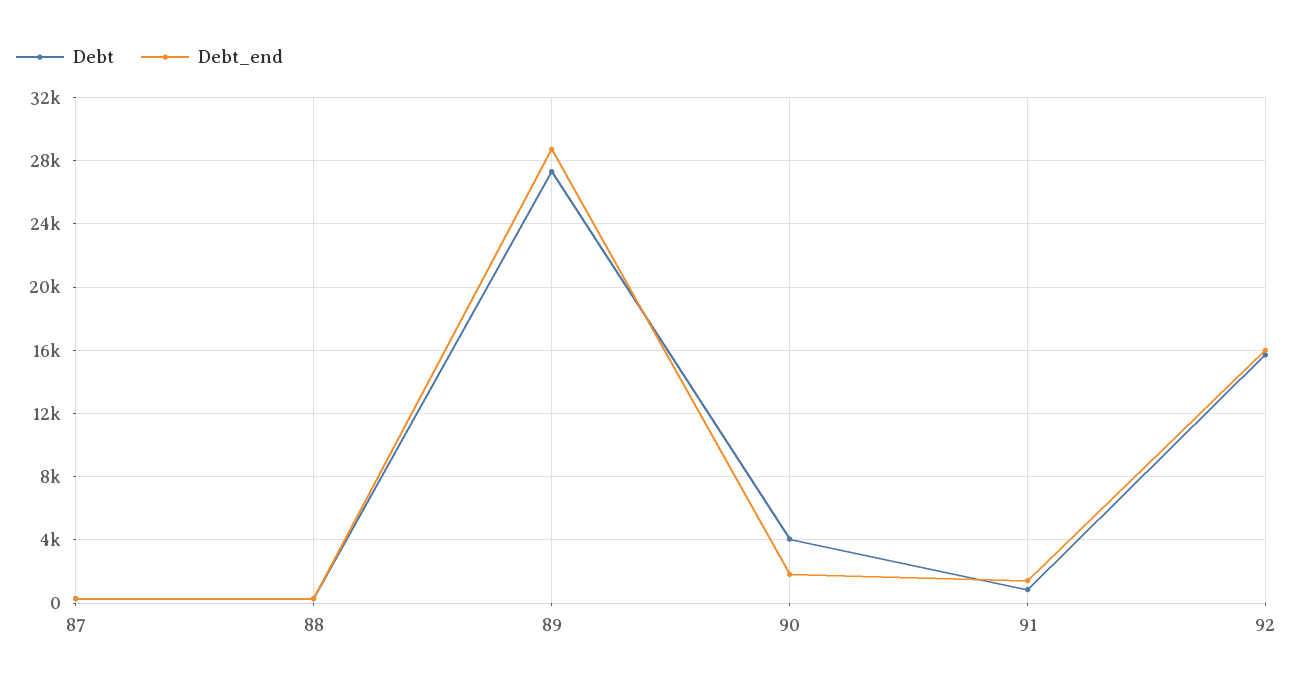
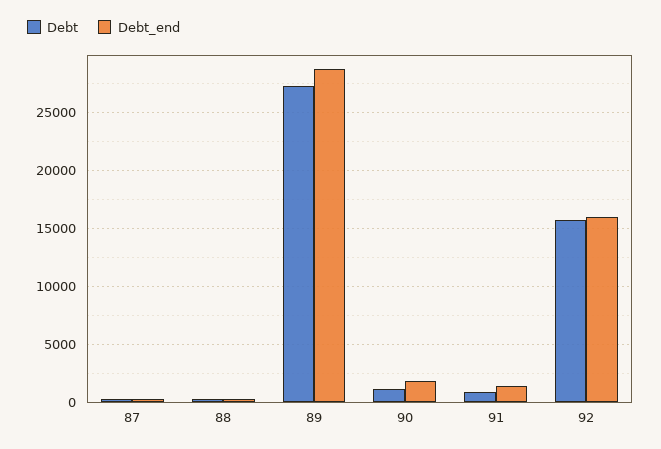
Debt, 90: 4000 -> 1000

